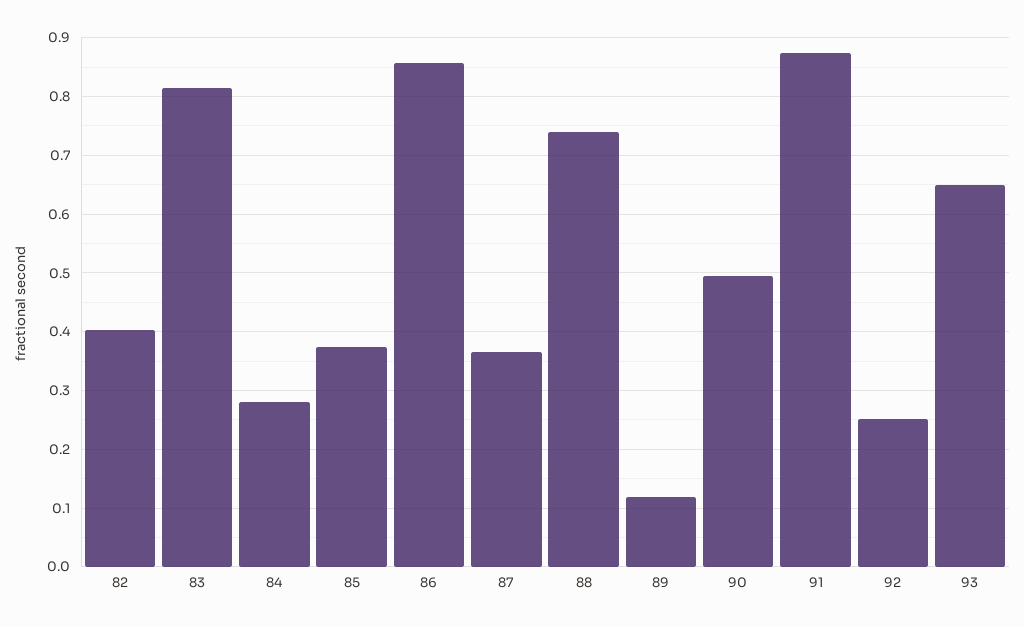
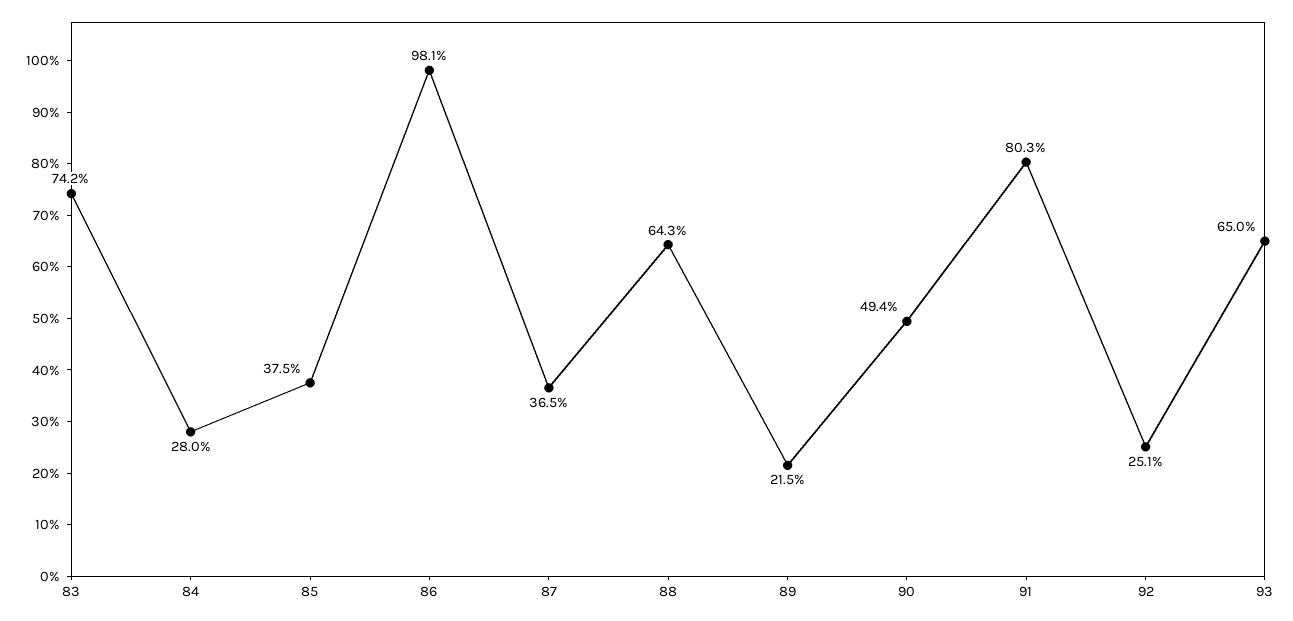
82: 0.4 -> none
83: 0.82 -> 0.742
86: 0.86 -> 0.981
88: 0.74 -> 0.643
89: 0.12 -> 0.215
91: 0.88 -> 0.803

